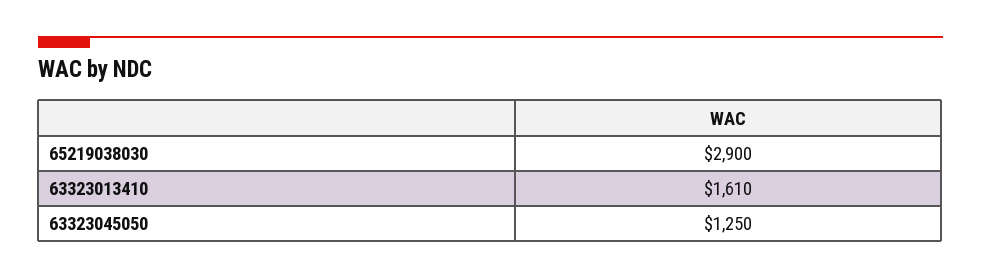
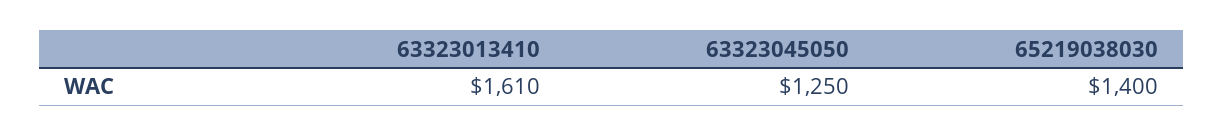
65219038030: 2900 -> 1400

